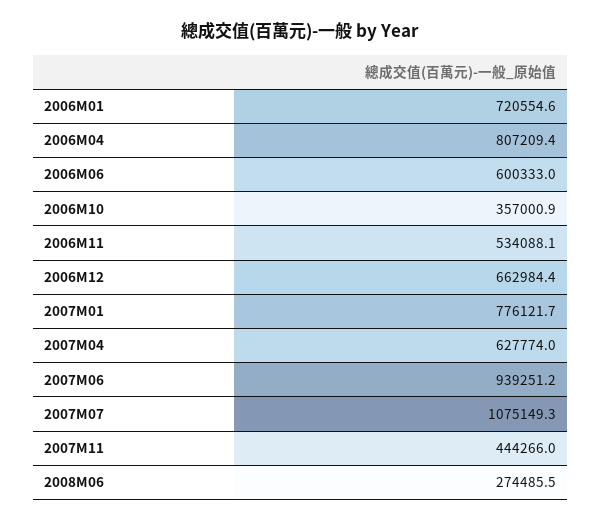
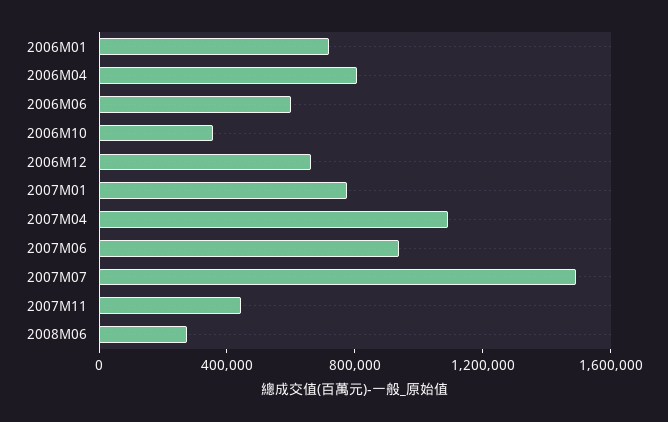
2006M11: 534088.1 -> none
2007M04: 627774 -> 1100000
2007M07: 1075149.3 -> 1500000

